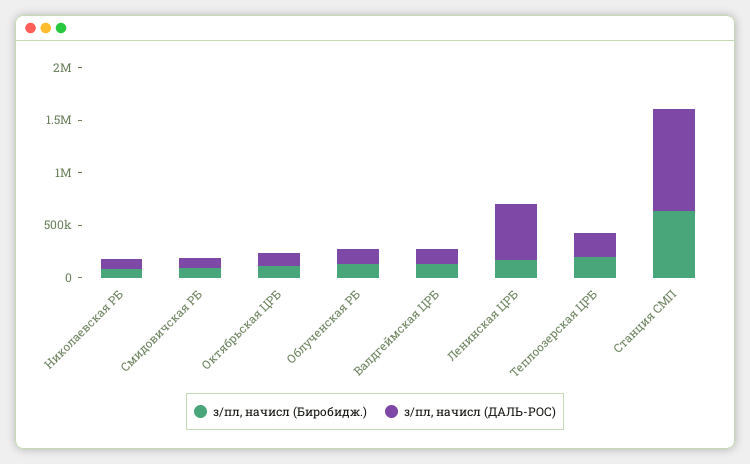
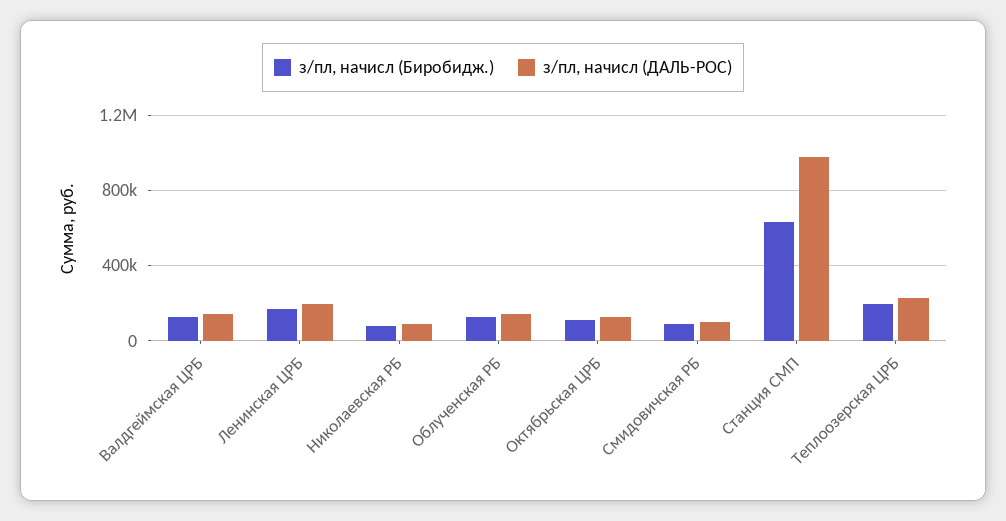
з/пл, начисл (ДАЛЬ-РОС), Ленинская ЦРБ: 500000 -> 200000

